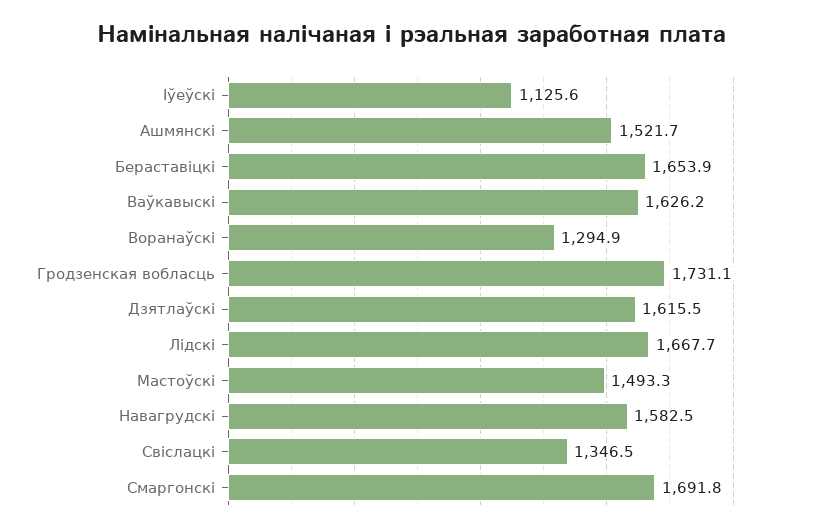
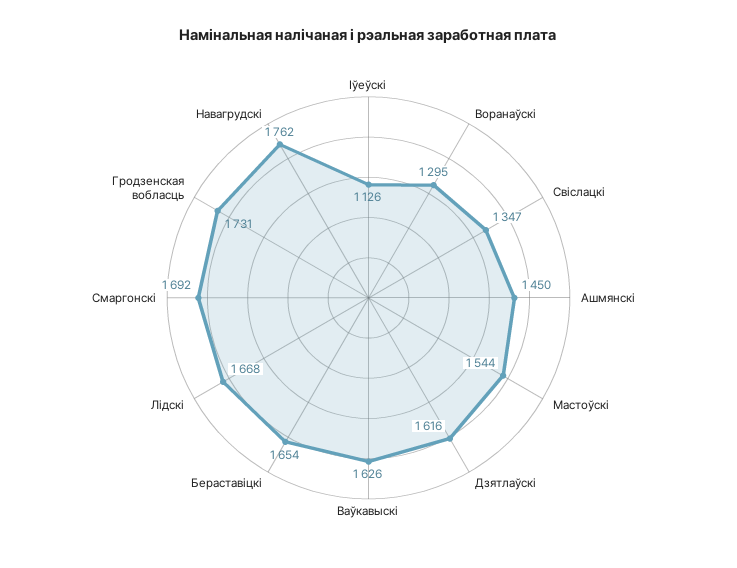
Ашмянскi: 1521.7 -> 1450
Мастоўскi: 1493.3 -> 1544
Навагрудскi: 1582.5 -> 1762

